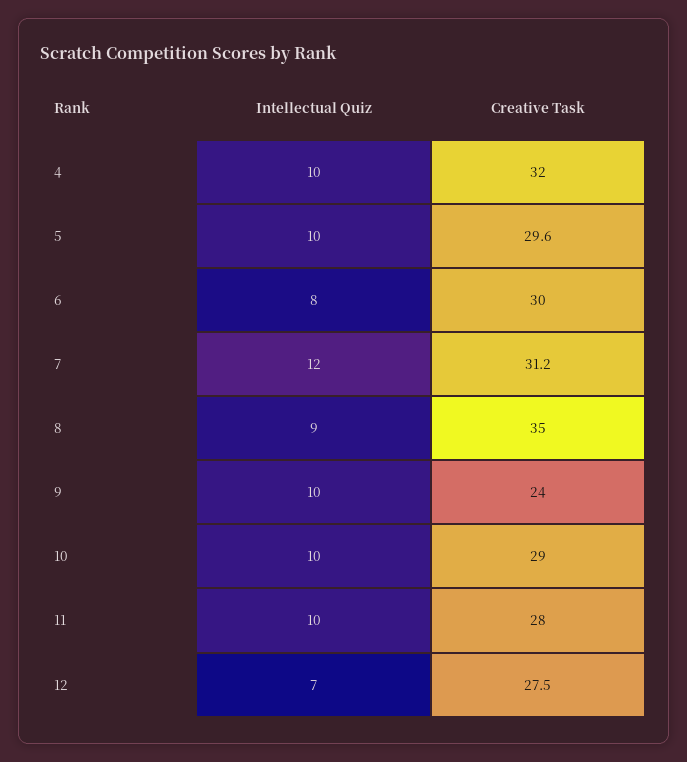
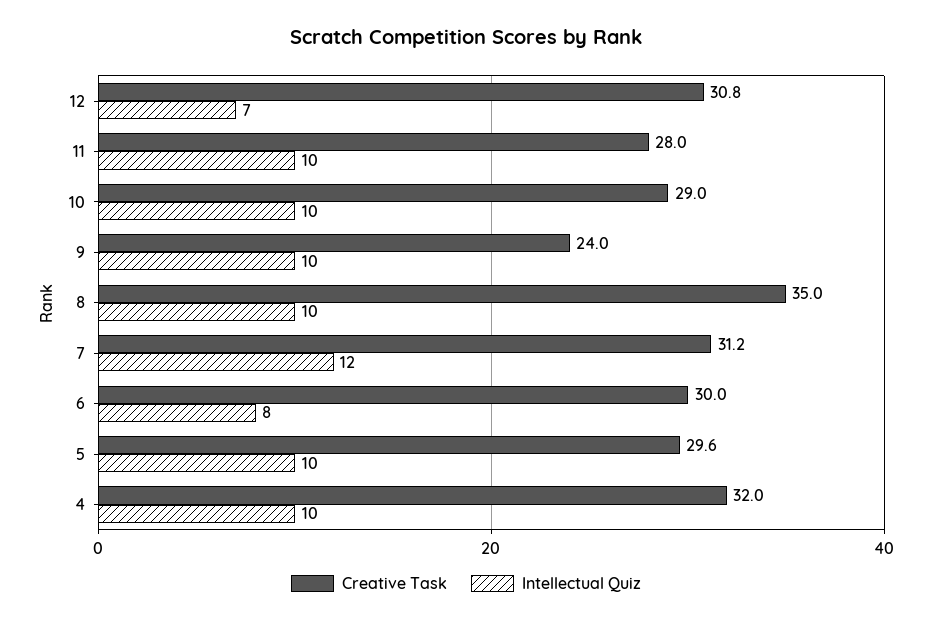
Intellectual Quiz, 8: 9 -> 10
Creative Task, 12: 27.5 -> 30.8

